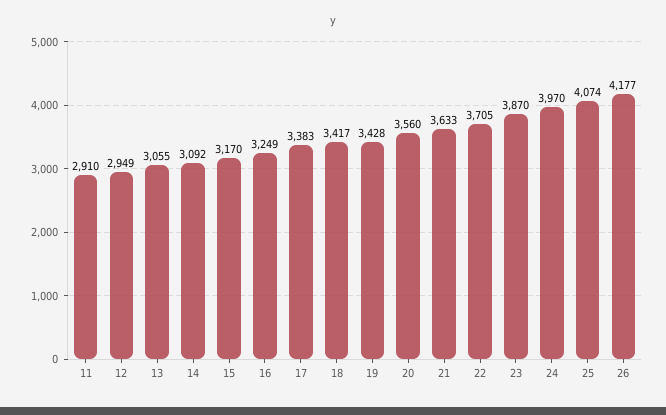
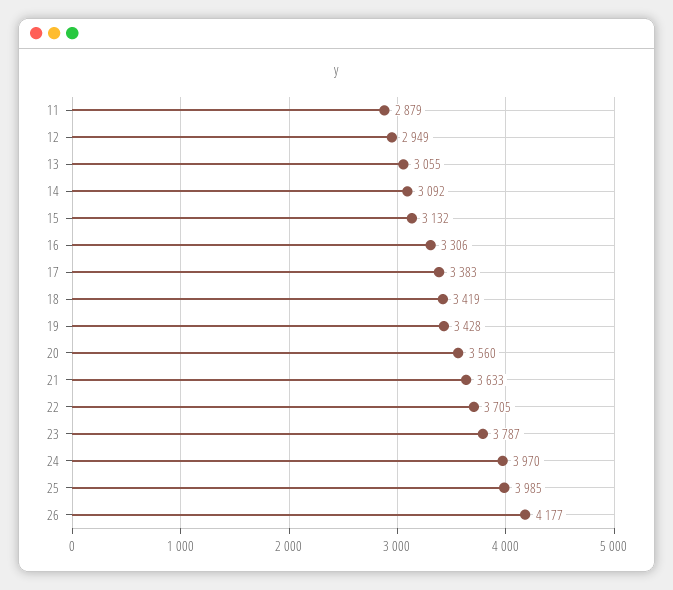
11: 2910 -> 2879
15: 3170 -> 3132
16: 3249 -> 3306
18: 3417 -> 3419
23: 3870 -> 3787
25: 4074 -> 3985

